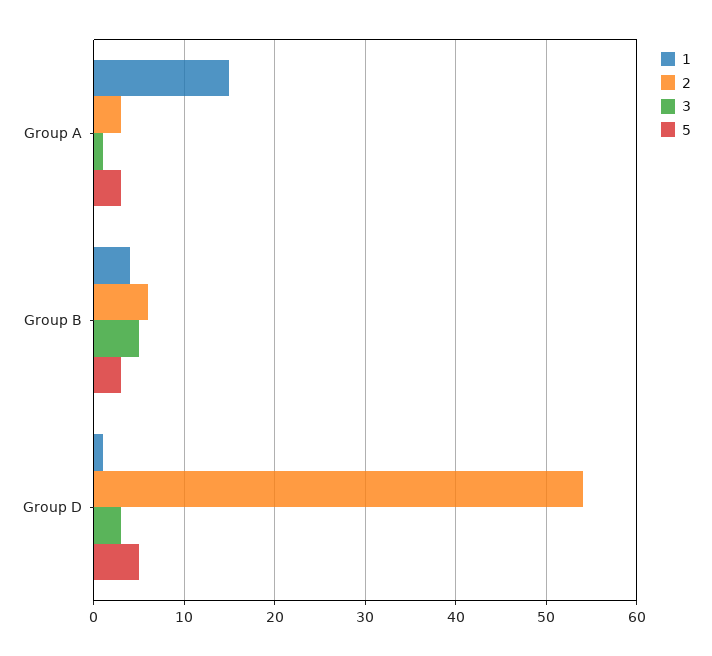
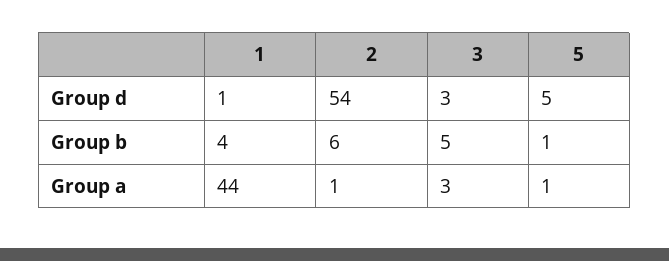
1, Group A: 15 -> 44
2, Group A: 3 -> 1
3, Group A: 1 -> 3
5, Group A: 3 -> 1
5, Group B: 3 -> 1

